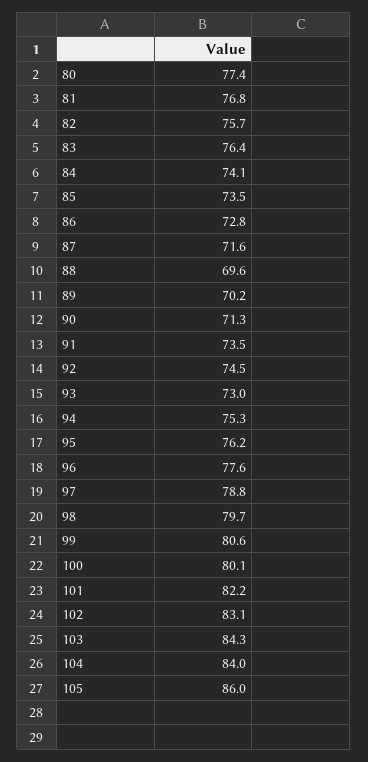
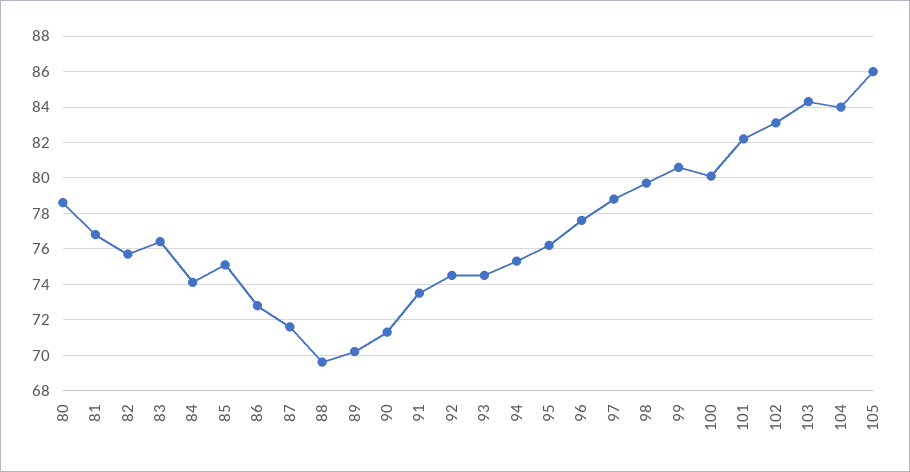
80: 77.4 -> 78.5
85: 73.5 -> 75
93: 73 -> 74.5

